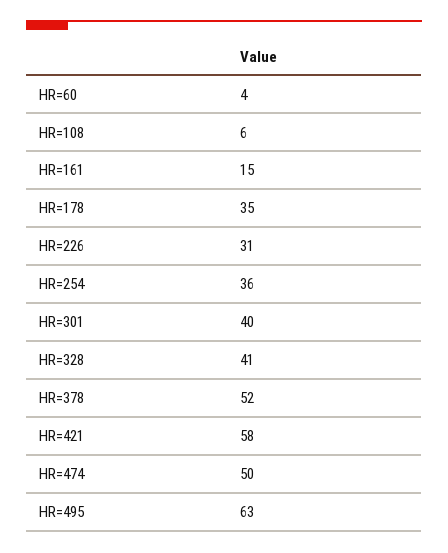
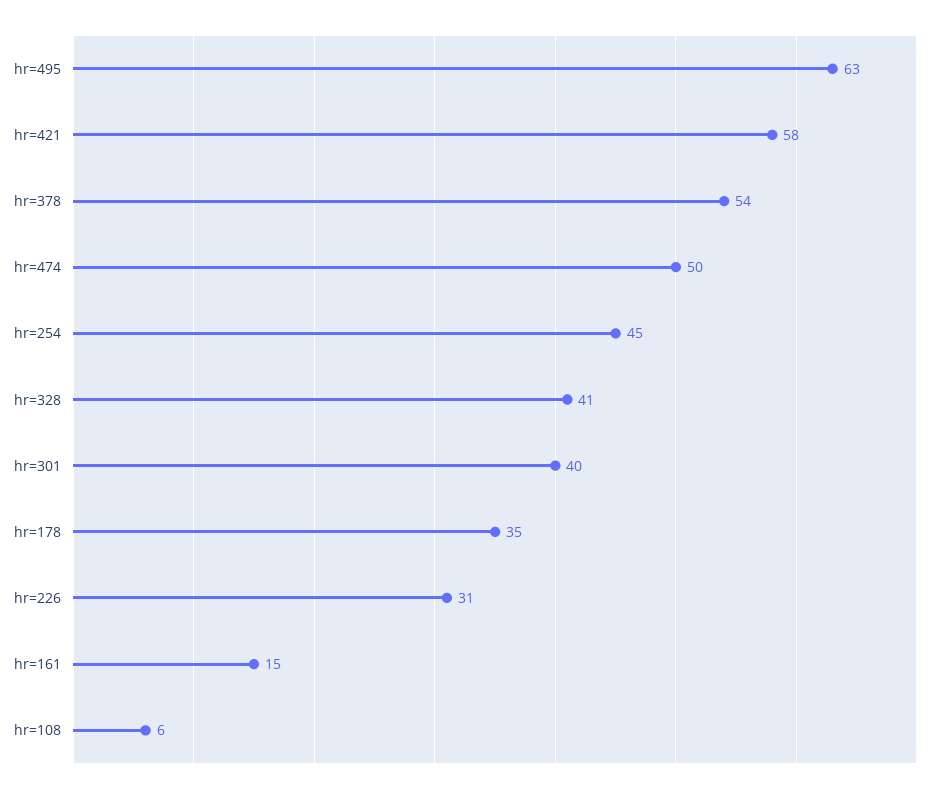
HR=60: 4 -> none
HR=254: 36 -> 45
HR=378: 52 -> 54

